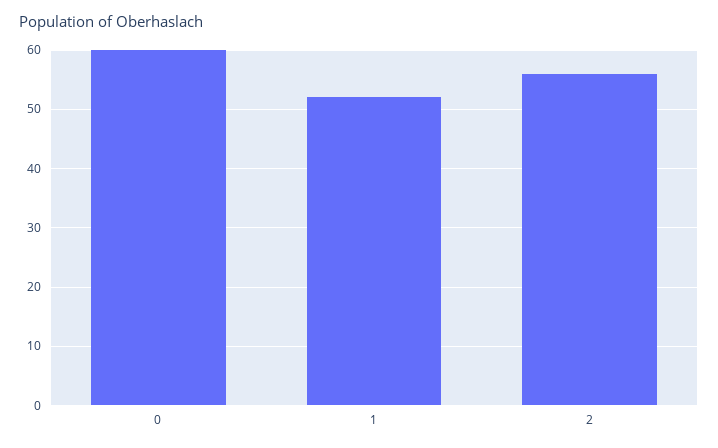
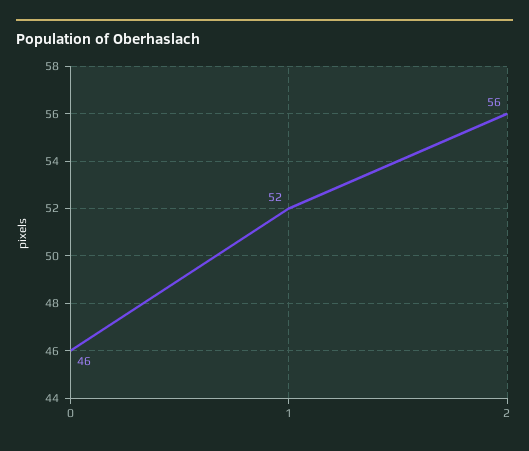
0: 60 -> 46

